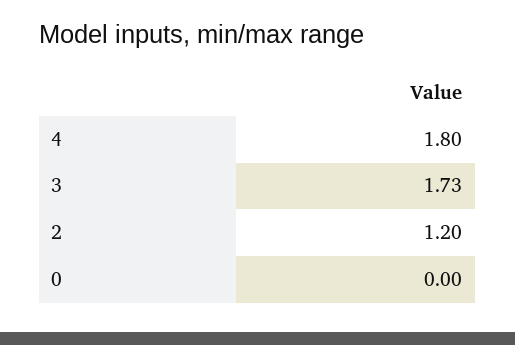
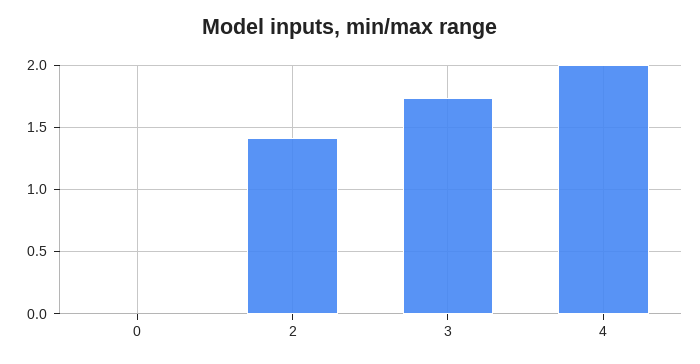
4: 1.8 -> 2
2: 1.2 -> 1.4

